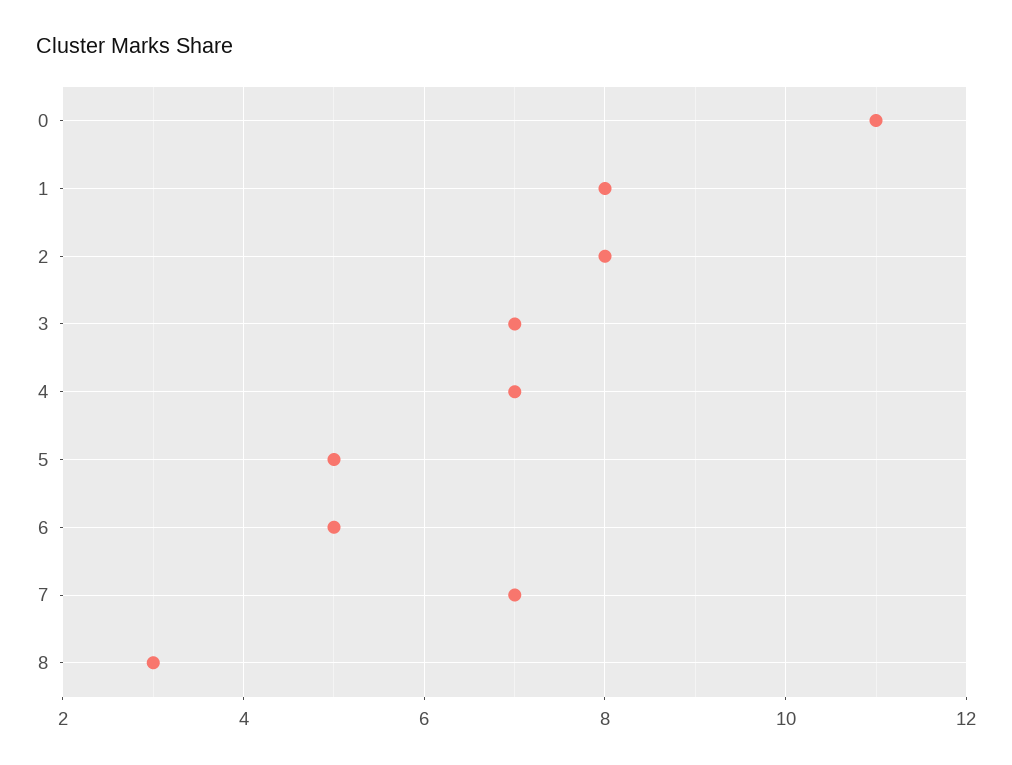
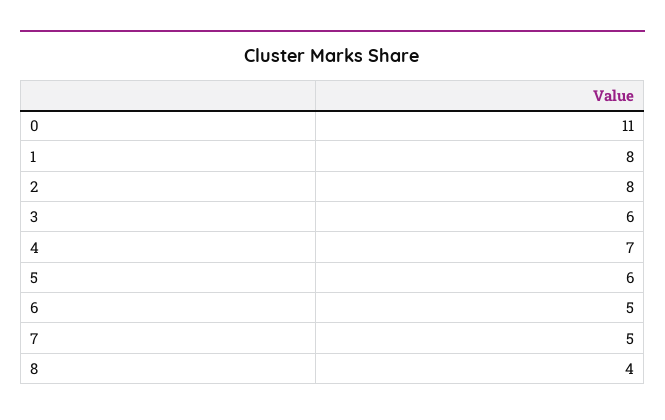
3: 7 -> 6
5: 5 -> 6
7: 7 -> 5
8: 3 -> 4

